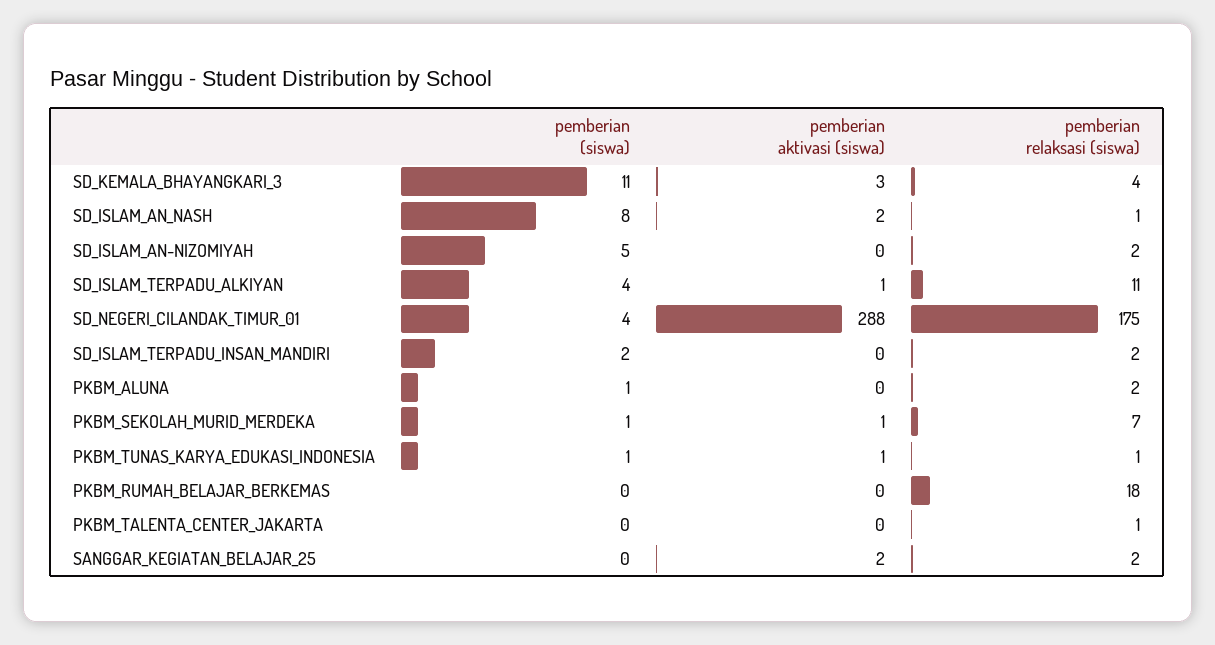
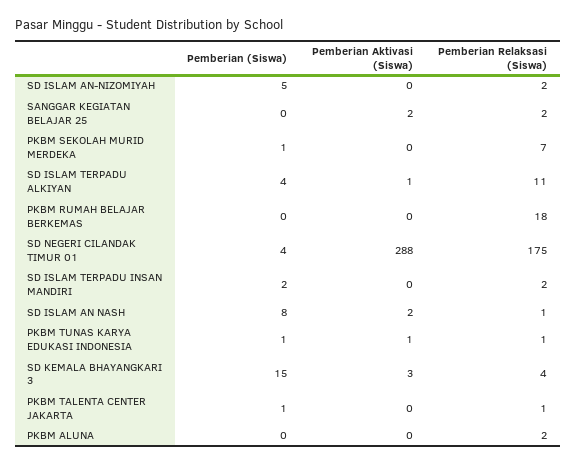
pemberian (siswa), SD_KEMALA_BHAYANGKARI_3: 11 -> 15
pemberian (siswa), PKBM_ALUNA: 1 -> 0
pemberian aktivasi (siswa), PKBM_SEKOLAH_MURID_MERDEKA: 1 -> 0
pemberian (siswa), PKBM_TALENTA_CENTER_JAKARTA: 0 -> 1

